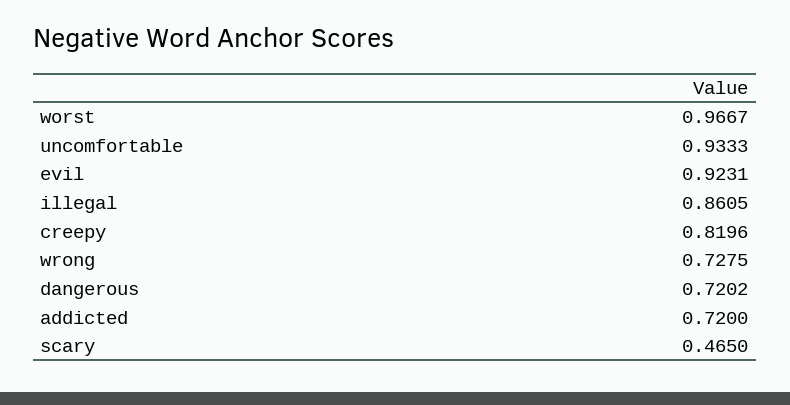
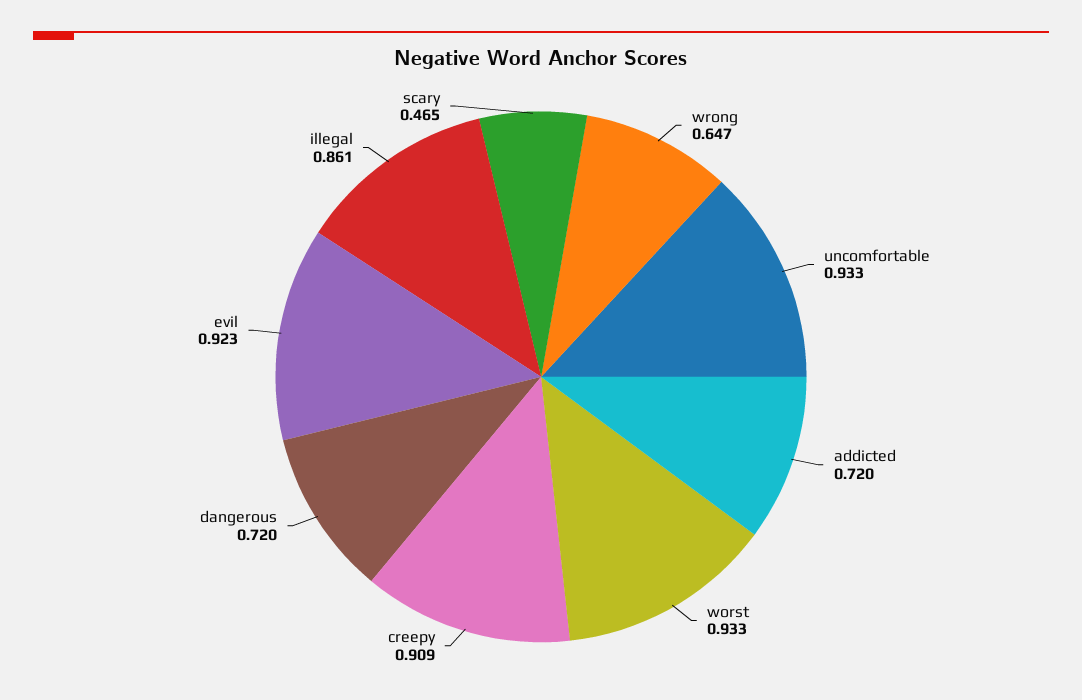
worst: 0.9667 -> 0.933
creepy: 0.8196 -> 0.909
wrong: 0.7275 -> 0.647

